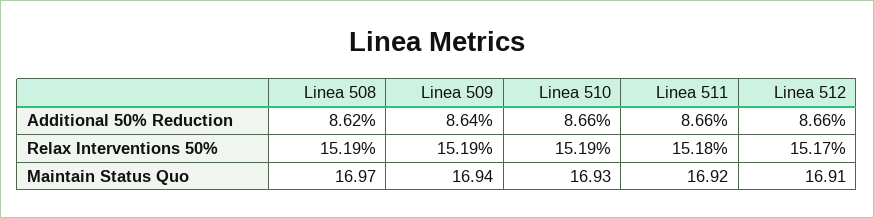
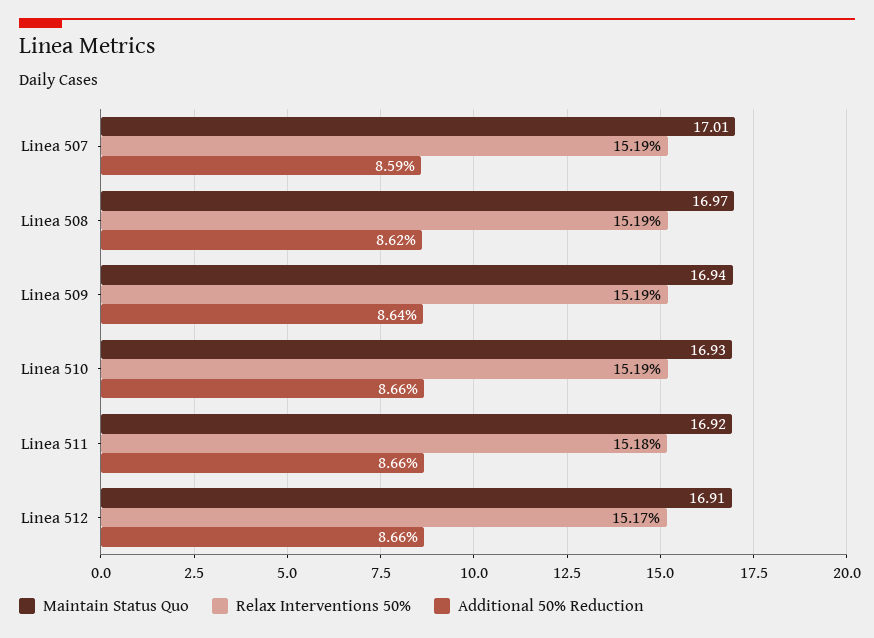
Maintain Status Quo, Linea 507: none -> 17.01
Relax Interventions 50%, Linea 507: none -> 15.19
Additional 50% Reduction, Linea 507: none -> 8.59

